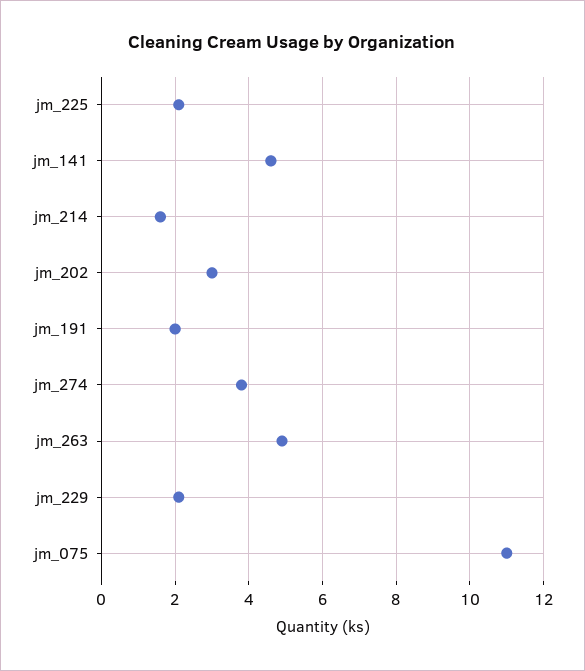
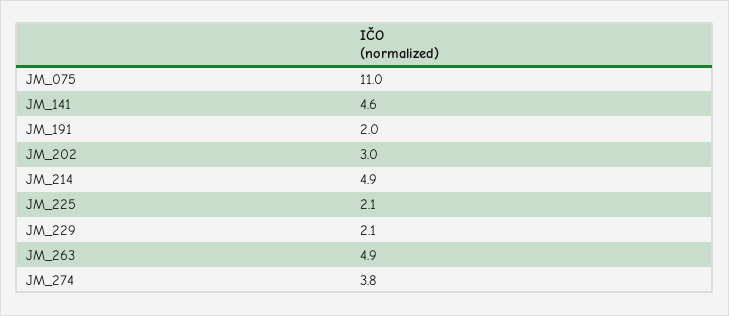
jm_214: 1.5 -> 4.9

